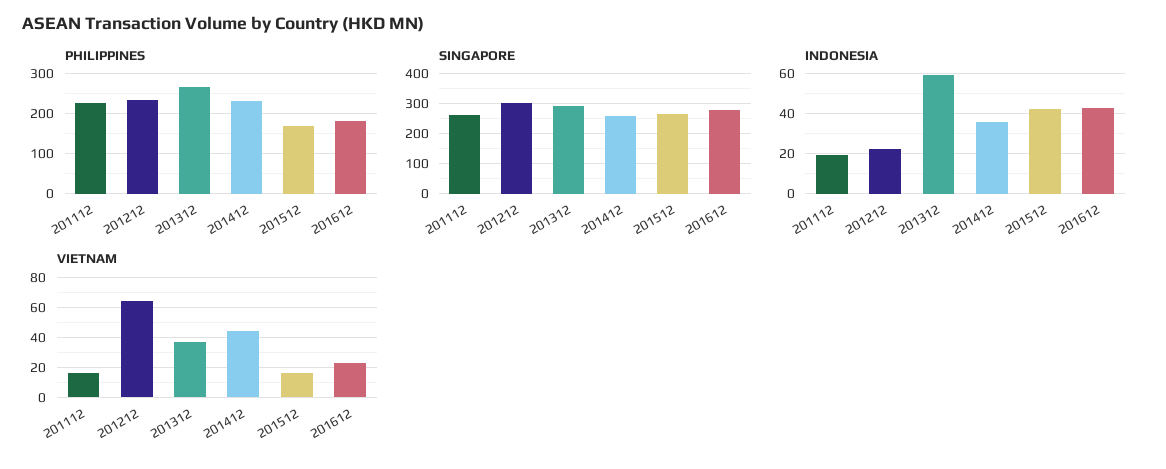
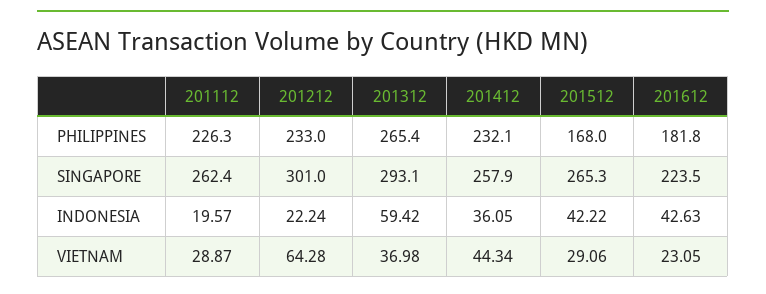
SINGAPORE, 201612: 280 -> 223.5
VIETNAM, 201112: 15 -> 28.87
VIETNAM, 201512: 15 -> 29.06

